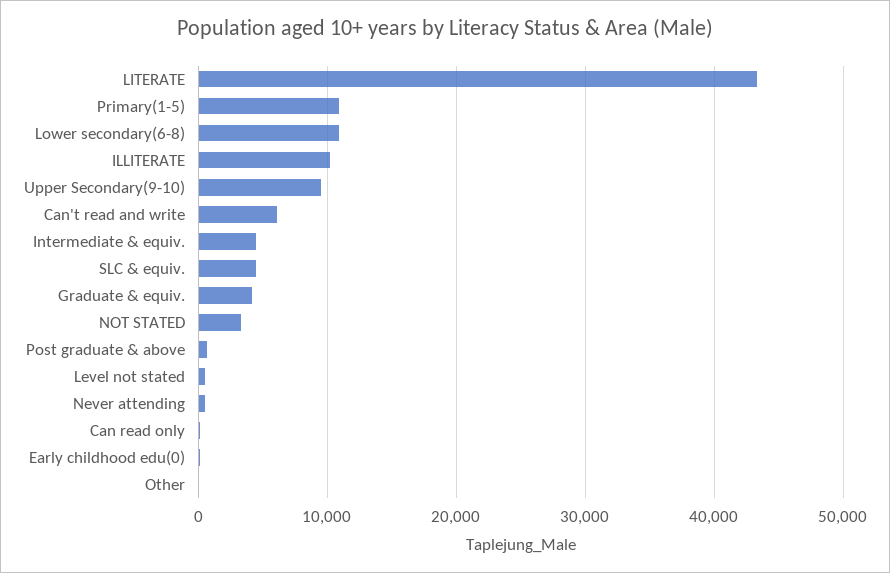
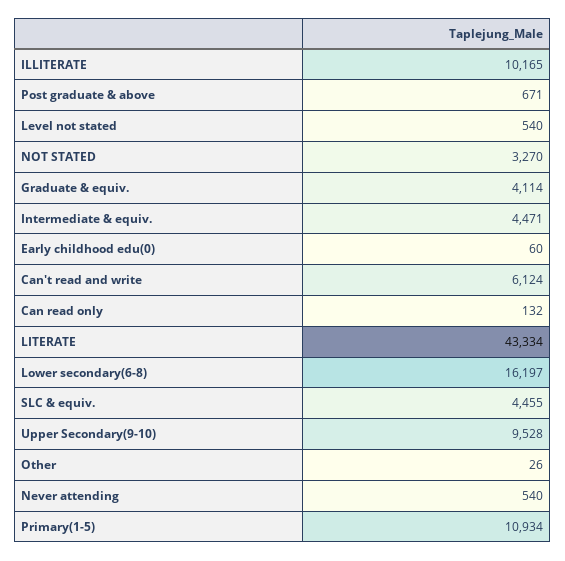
Lower secondary(6-8): 11000 -> 16197

